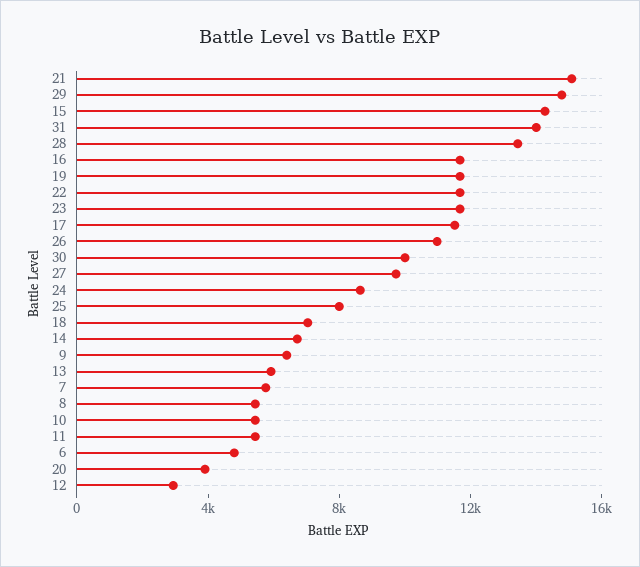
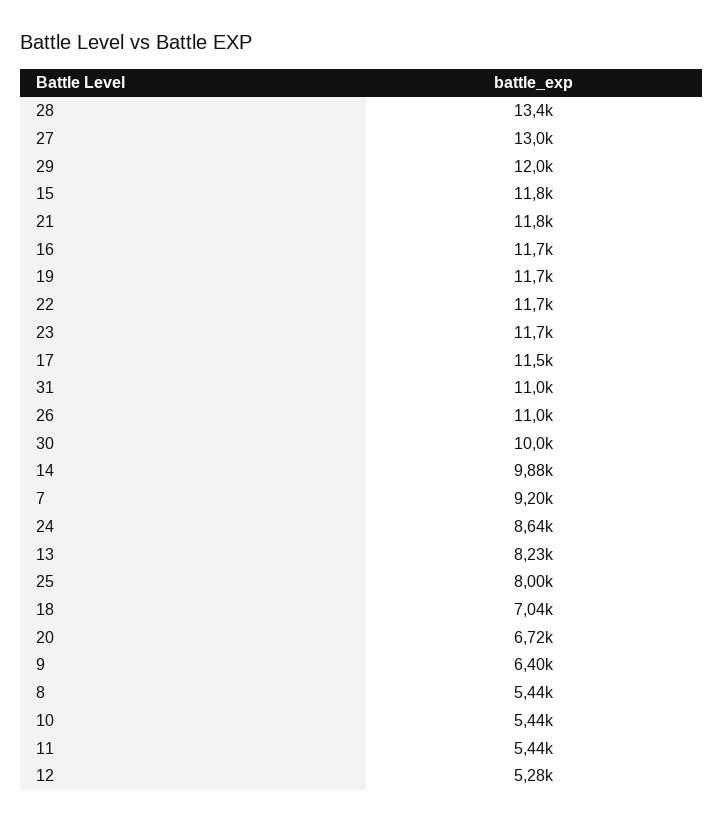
21: 15000 -> 11800
29: 15000 -> 12000
15: 14000 -> 11800
31: 14000 -> 11000
27: 10000 -> 13000
14: 7000 -> 9880
13: 6000 -> 8230
7: 6000 -> 9200
6: 5000 -> none
20: 4000 -> 6720
12: 3000 -> 5280

